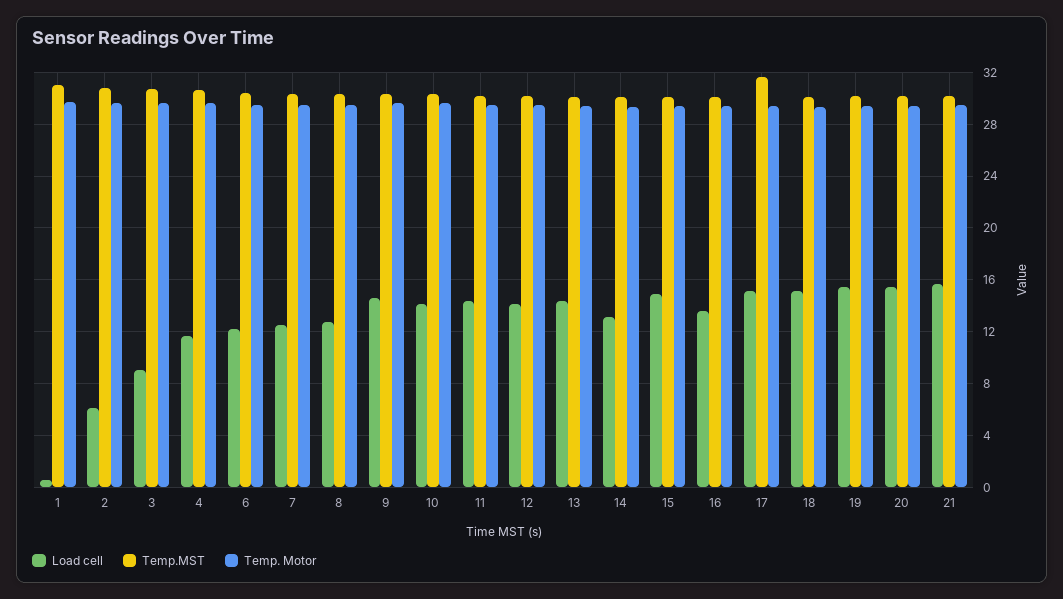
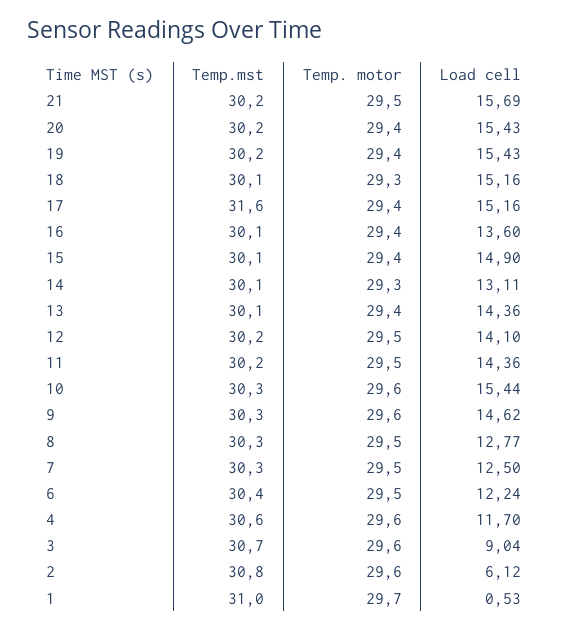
Load cell, 10: 14 -> 15.44

